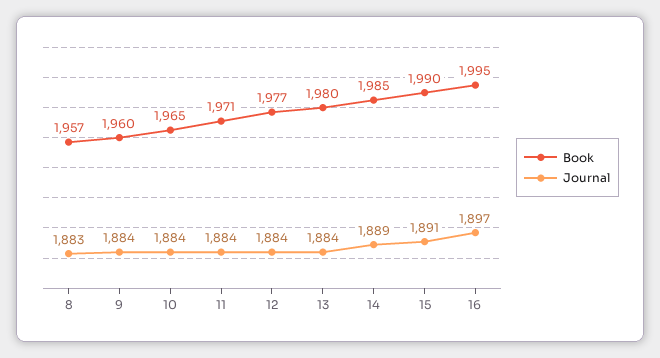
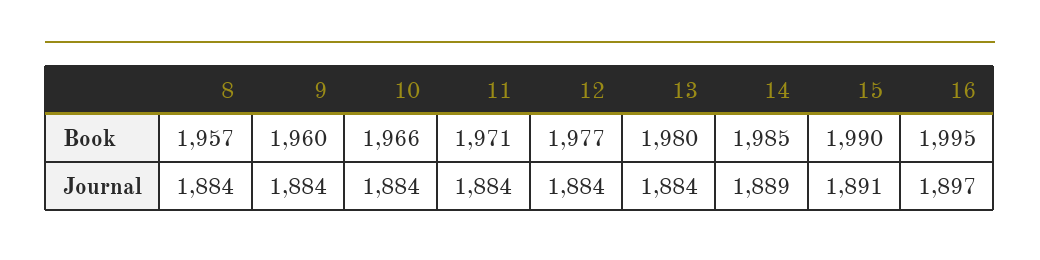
Journal, 8: 1883 -> 1884
Book, 10: 1965 -> 1966

